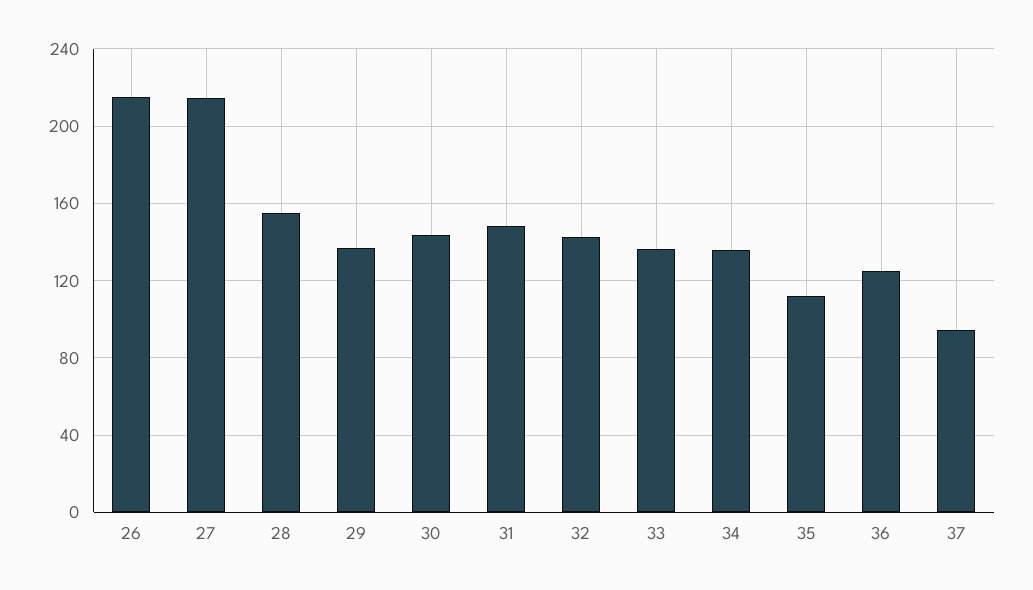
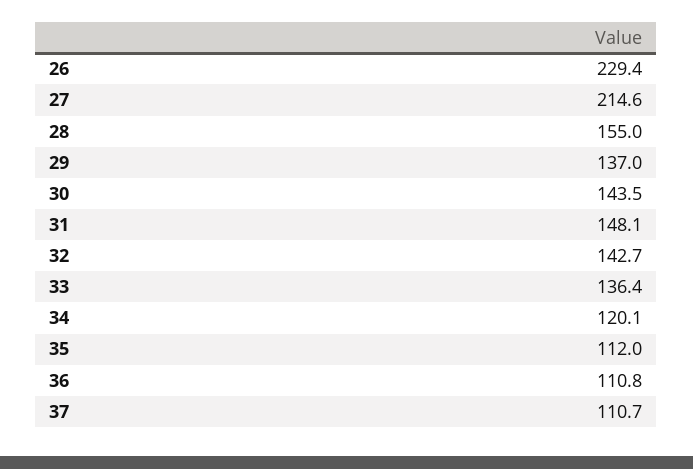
26: 215 -> 229.4
34: 135 -> 120.1
36: 125 -> 110.8
37: 95 -> 110.7

